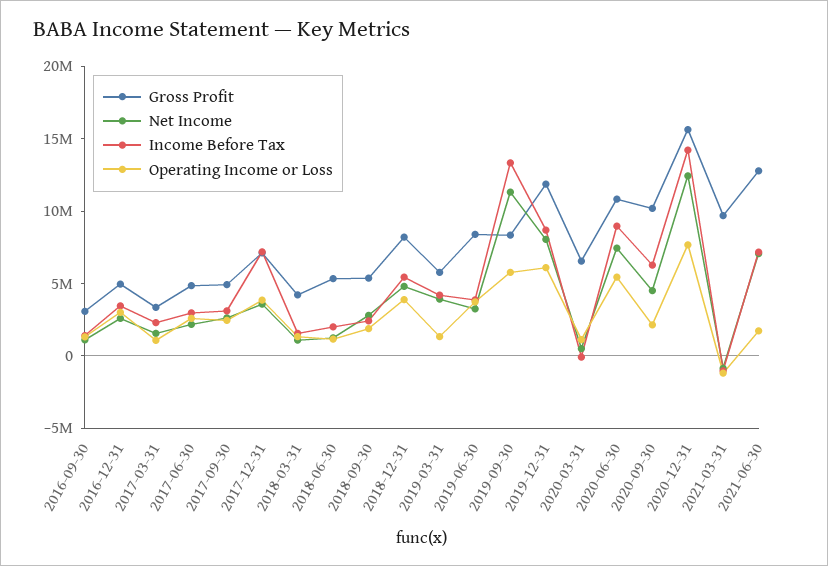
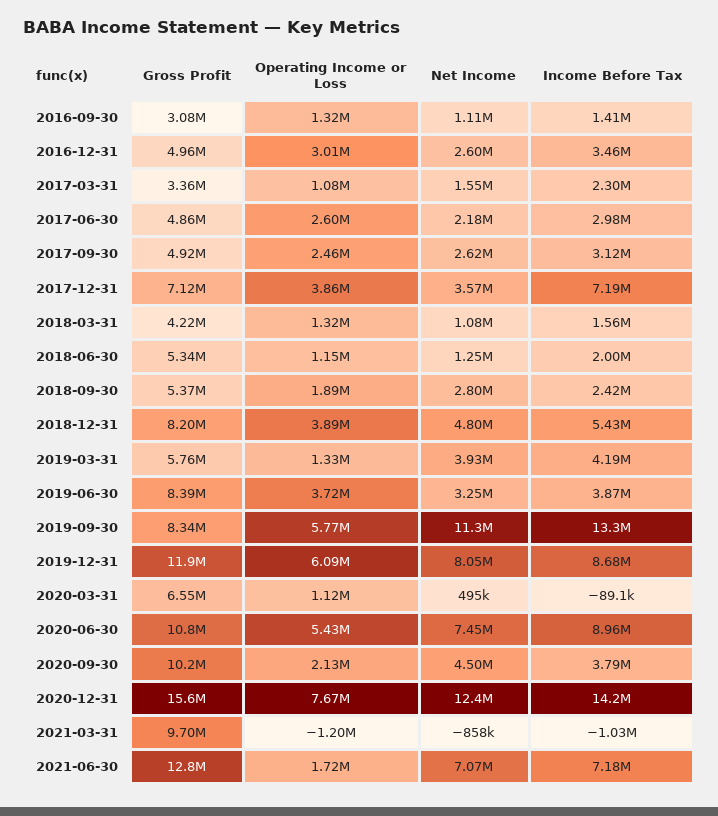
Income Before Tax, 2020-09-30: 6000000 -> 3790000

